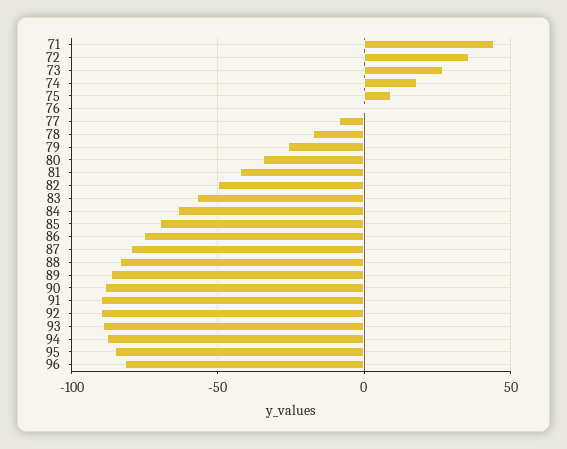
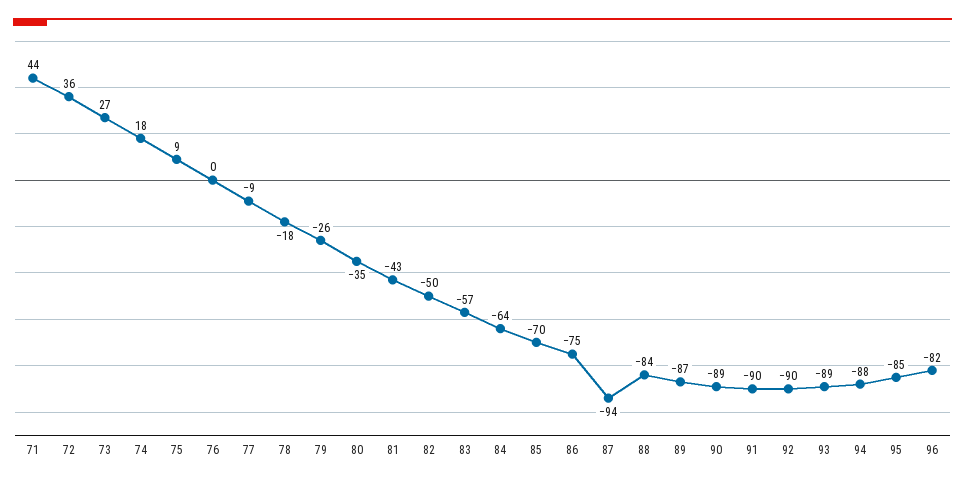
87: -80 -> -94

